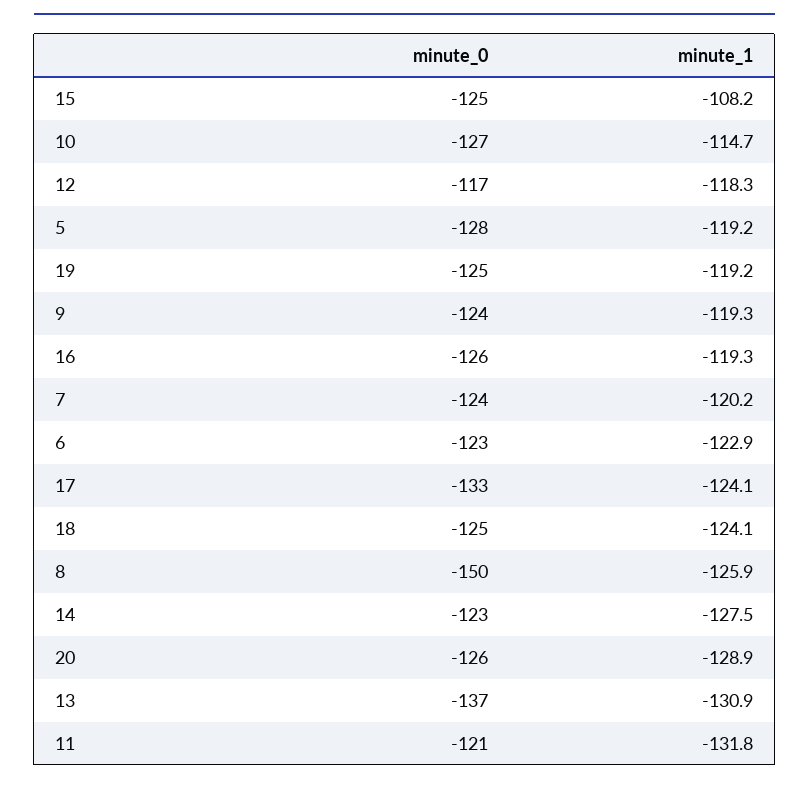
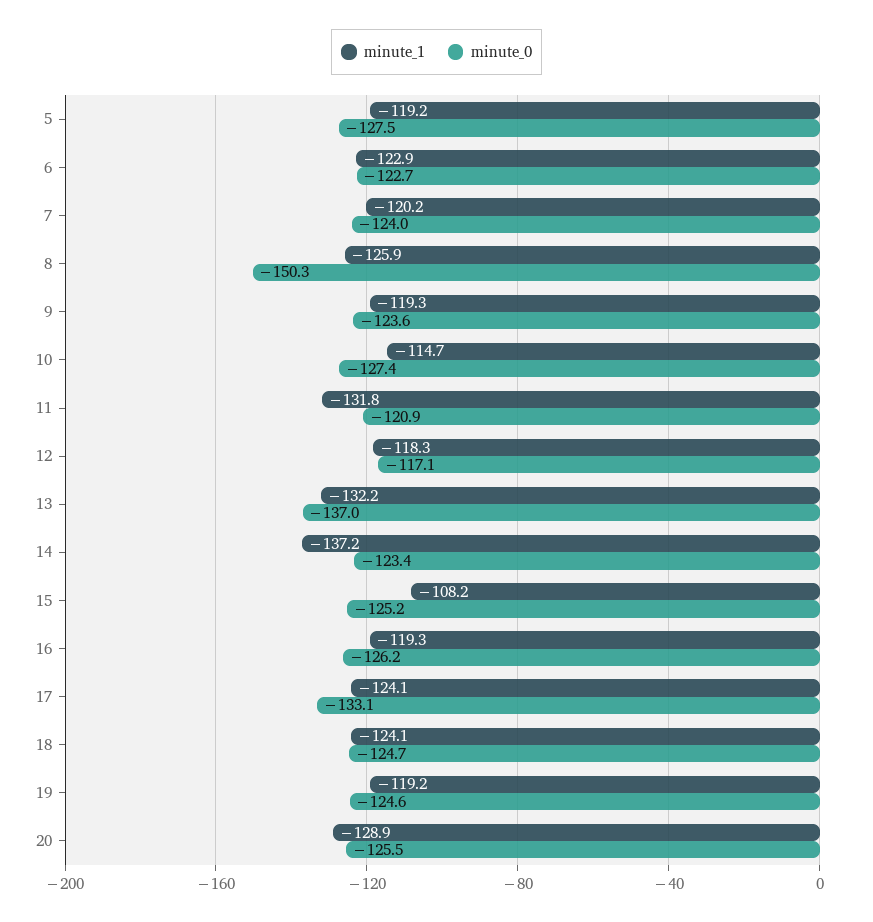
minute_1, 14: -127.5 -> -137.2
minute_1, 13: -130.9 -> -132.2

